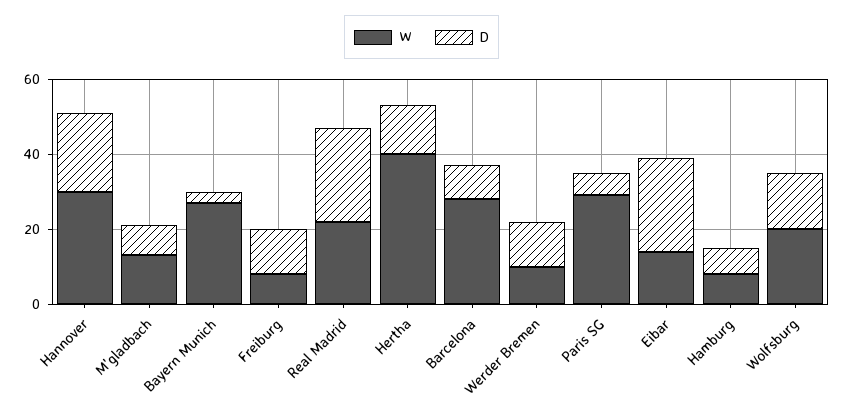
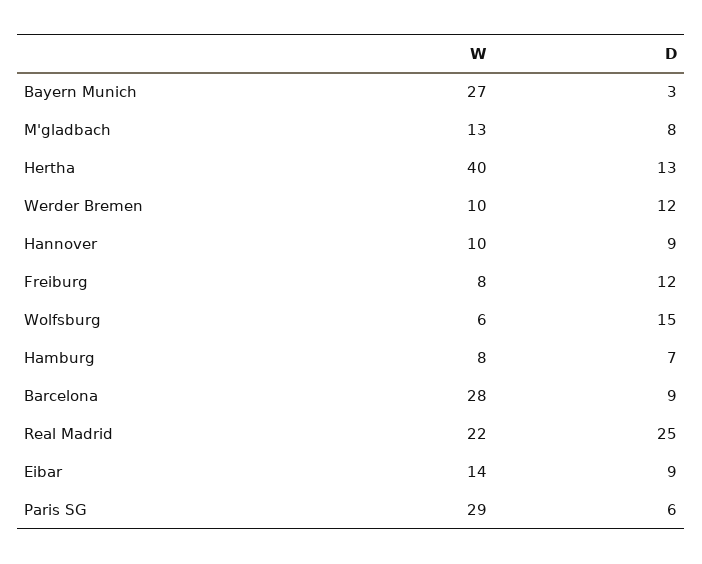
W, Hannover: 30 -> 10
D, Hannover: 20 -> 9
D, Eibar: 25 -> 9
W, Wolfsburg: 20 -> 6

